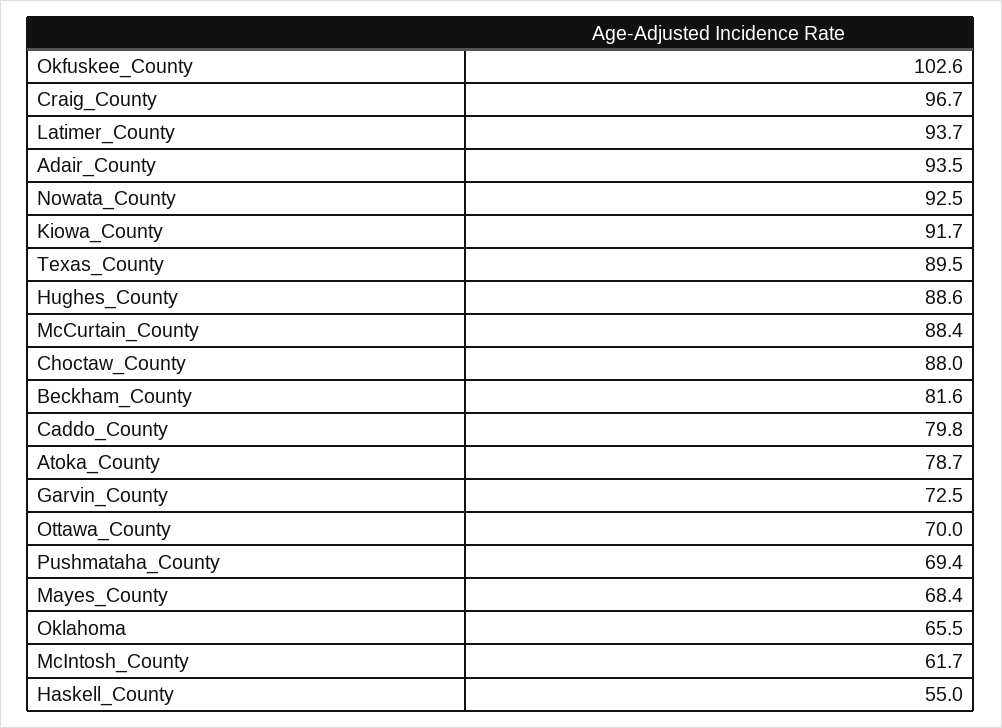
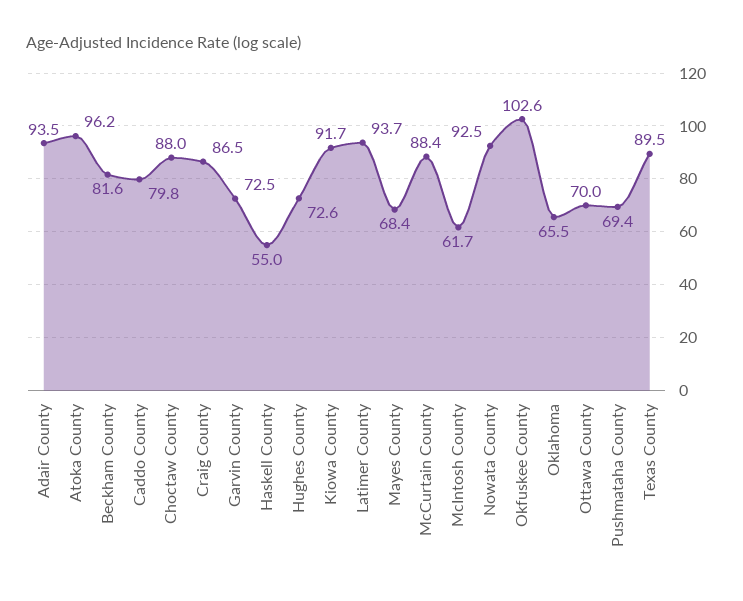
Craig_County: 96.7 -> 86.5
Hughes_County: 88.6 -> 72.6
Atoka_County: 78.7 -> 96.2

